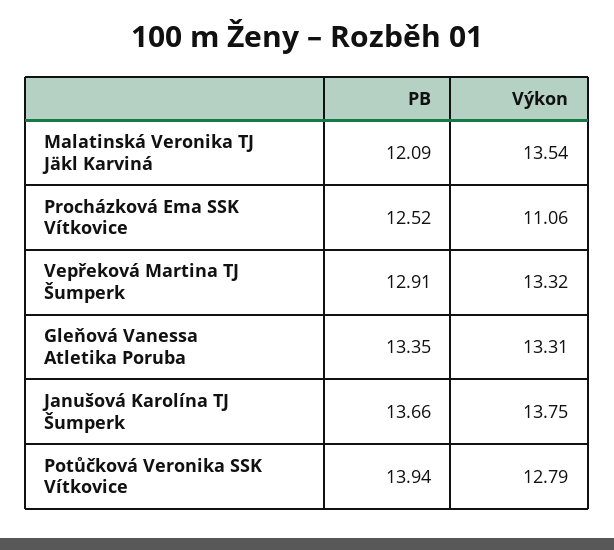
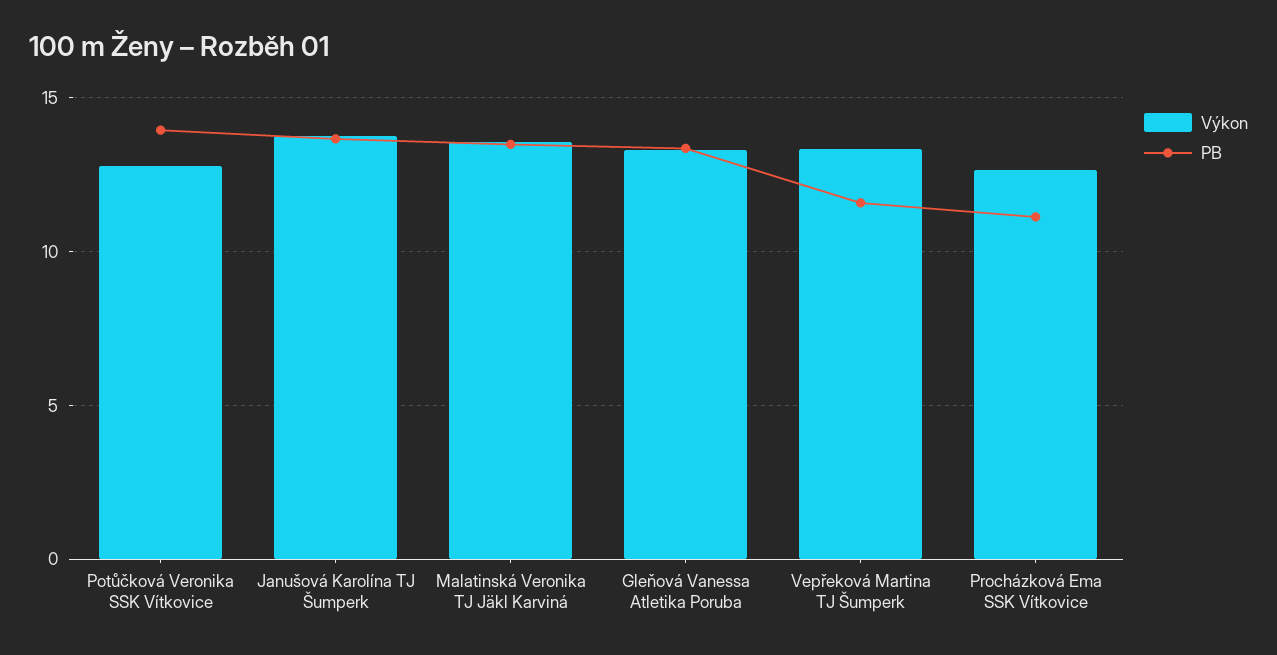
PB, Malatinská Veronika TJ Jäkl Karviná: 12.09 -> 13.5
PB, Procházková Ema SSK Vítkovice: 12.52 -> 11
Výkon, Procházková Ema SSK Vítkovice: 11.06 -> 12.5
PB, Vepřeková Martina TJ Šumperk: 12.91 -> 11.5

